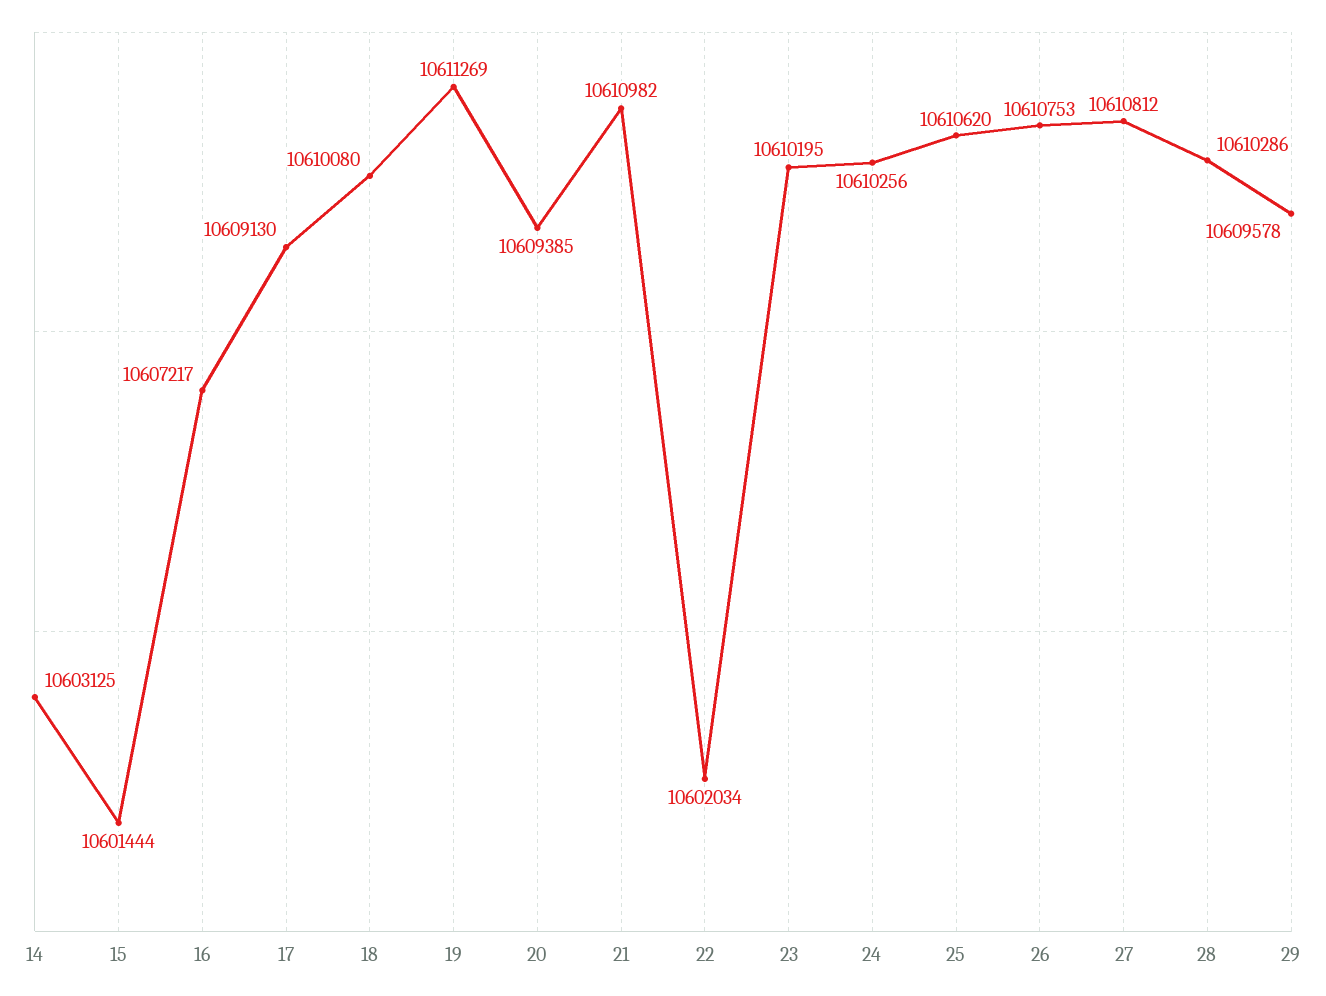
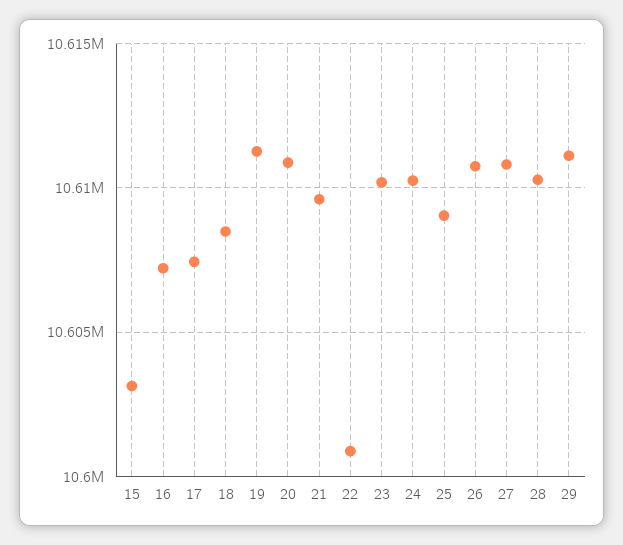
14: 10603125 -> none
15: 10601444 -> 10603000
17: 10609130 -> 10607500
18: 10610080 -> 10608500
20: 10609385 -> 10611000
21: 10610982 -> 10609500
22: 10602034 -> 10601000
25: 10610620 -> 10609000
29: 10609578 -> 10611000

